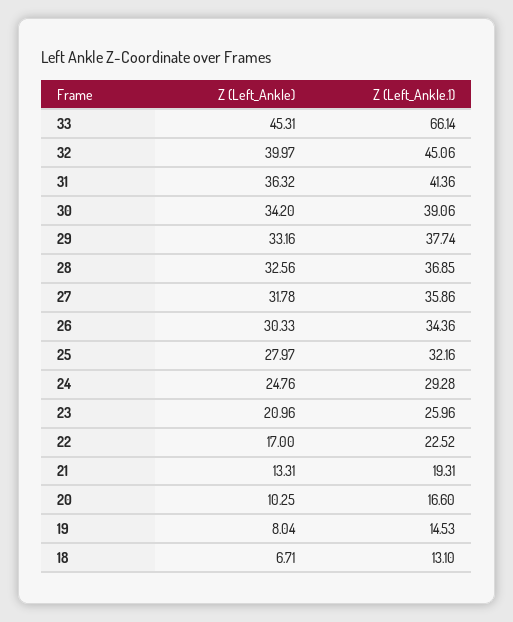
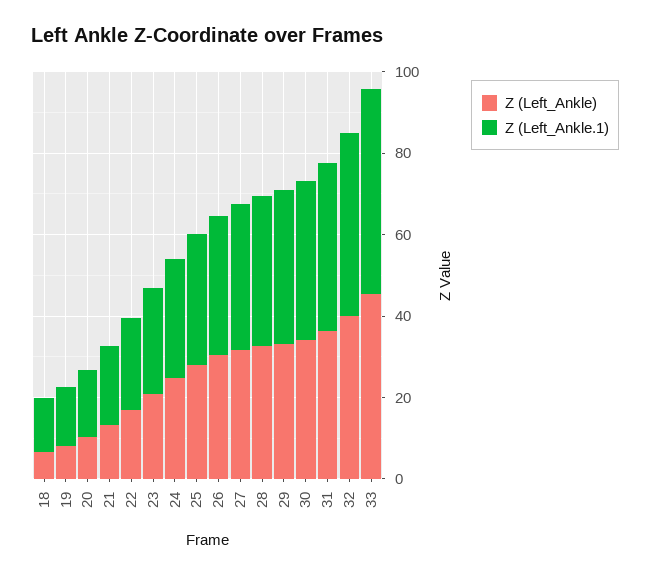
Z (Left_Ankle.1), 33: 66.14 -> 50

